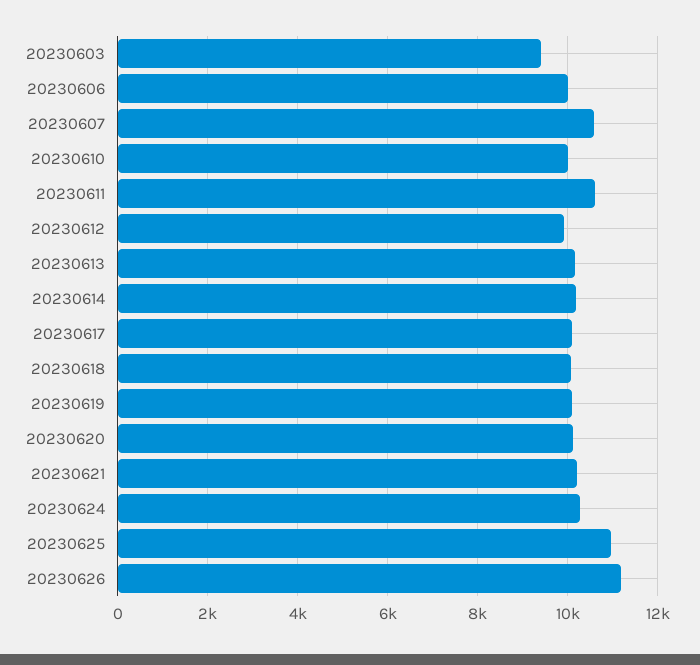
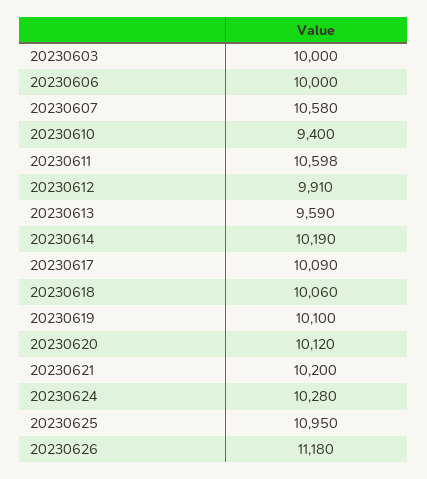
20230603: 9400 -> 10000
20230610: 10000 -> 9400
20230613: 10200 -> 9590

